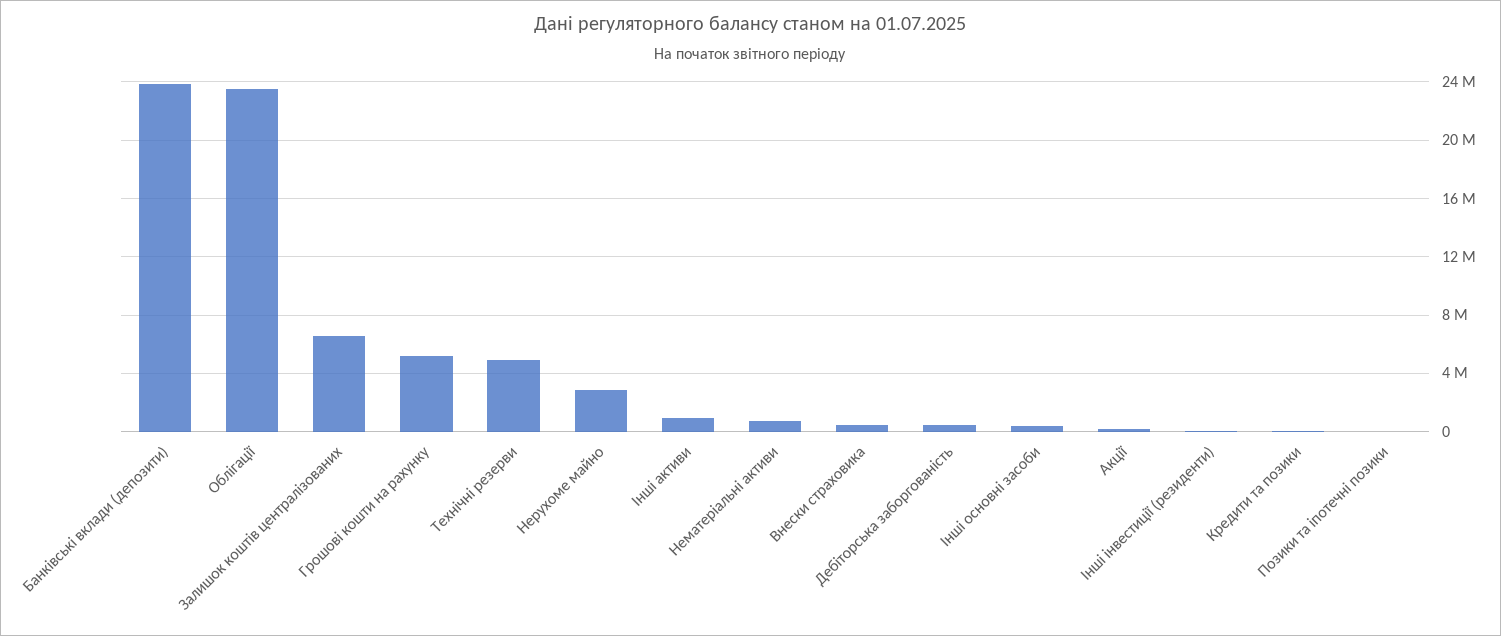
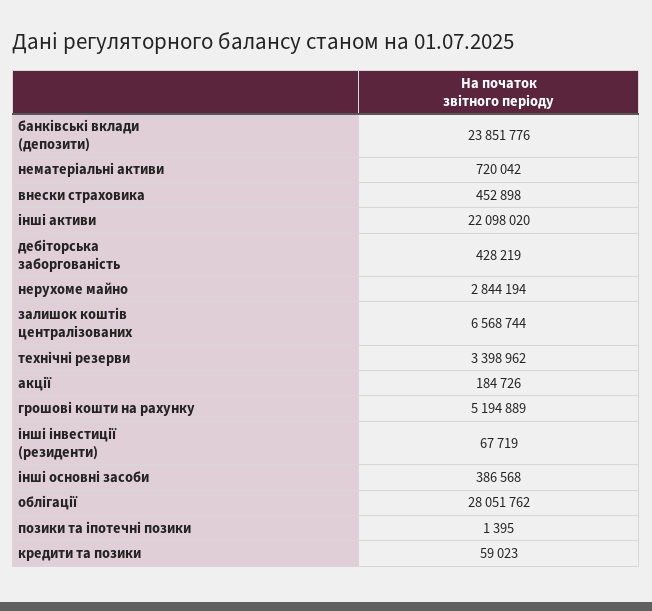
Облігації: 23500000 -> 28051762
Технічні резерви: 5000000 -> 3398962
Інші активи: 1000000 -> 22098020

